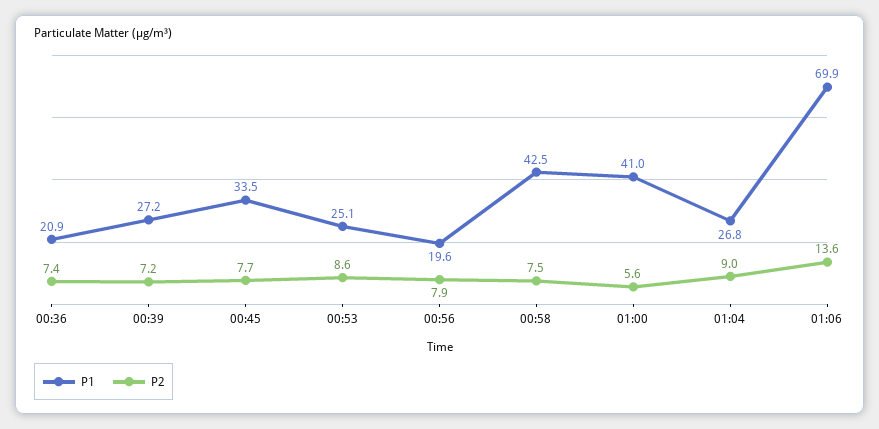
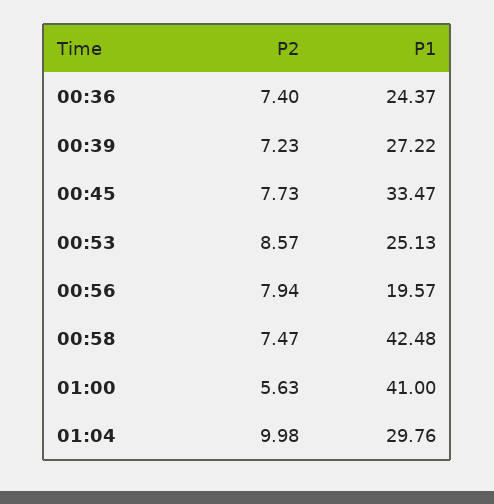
P1, 00:36: 20.9 -> 24.37
P1, 01:04: 26.8 -> 29.76
P2, 01:04: 9 -> 9.98
P1, 01:06: 69.9 -> none
P2, 01:06: 13.6 -> none

